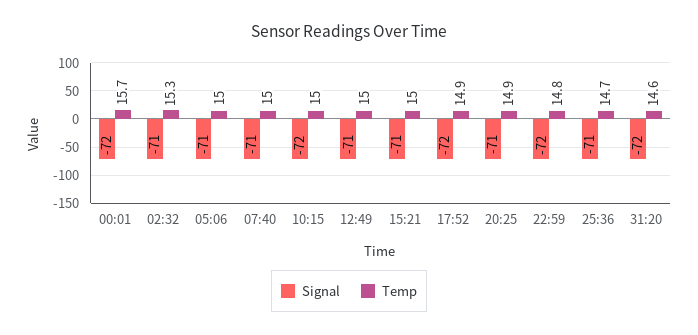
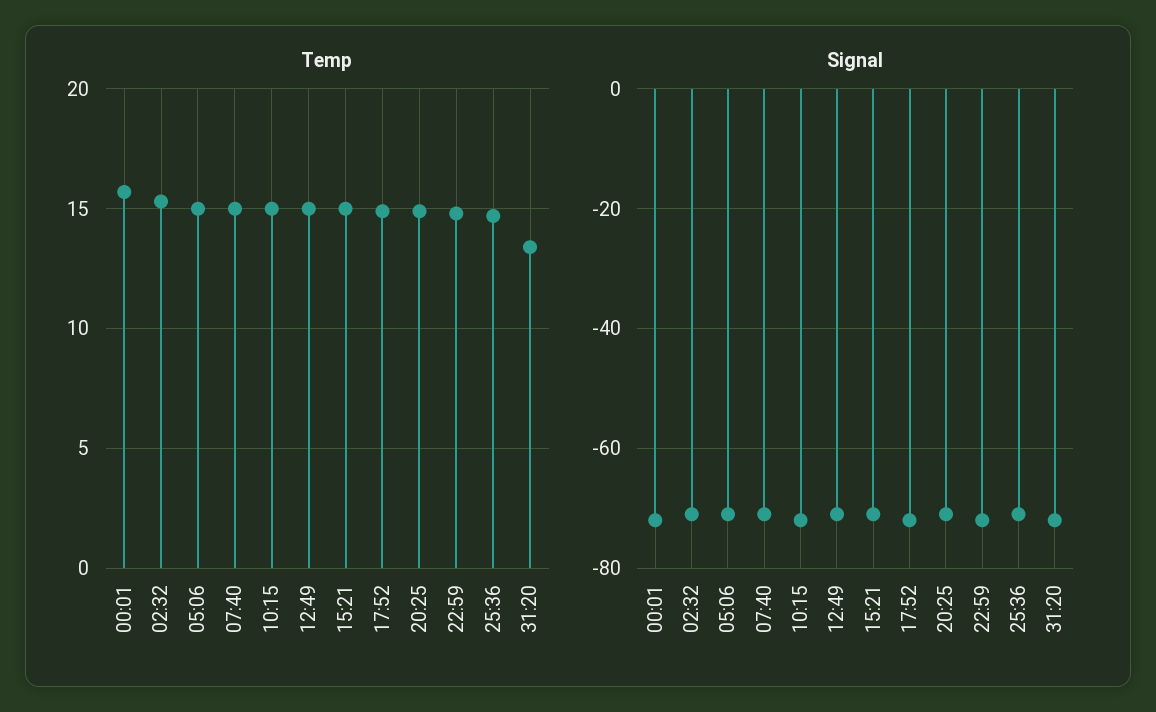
Temp, 31:20: 14.6 -> 13.5

